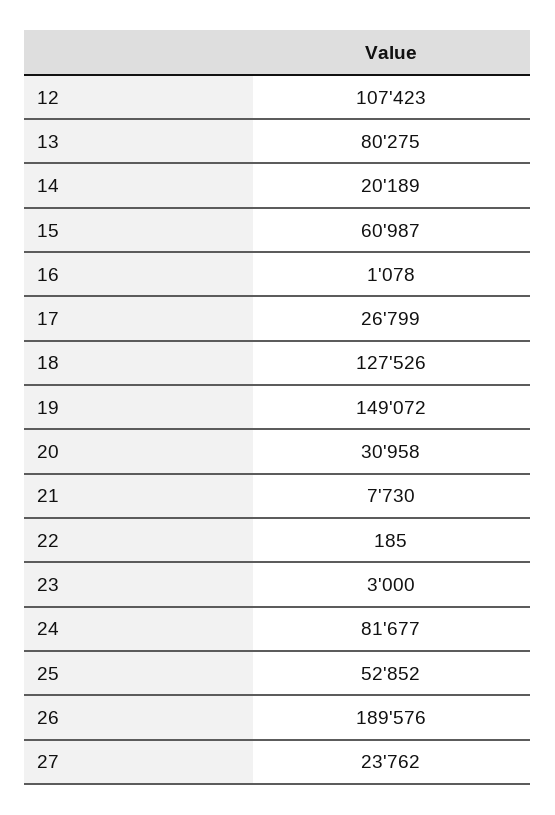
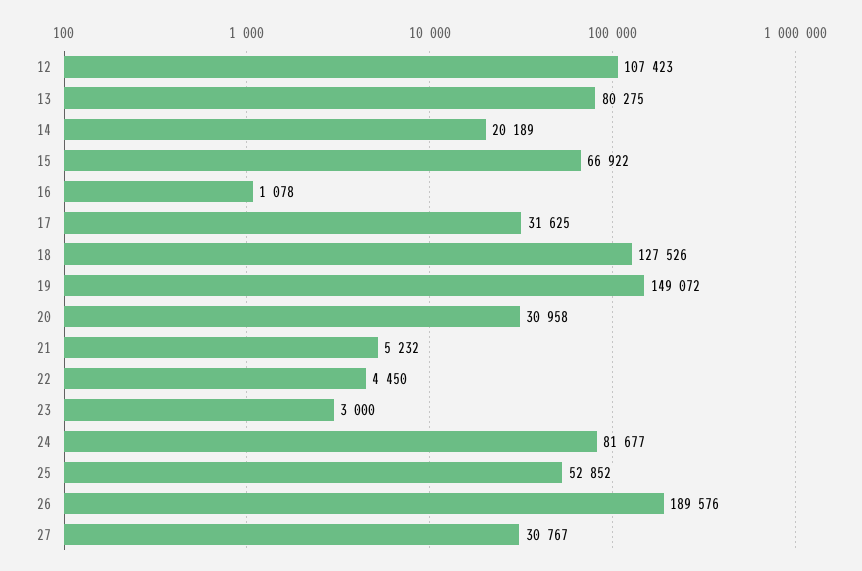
15: 60987 -> 66922
17: 26799 -> 31625
21: 7730 -> 5232
22: 185 -> 4450
27: 23762 -> 30767

